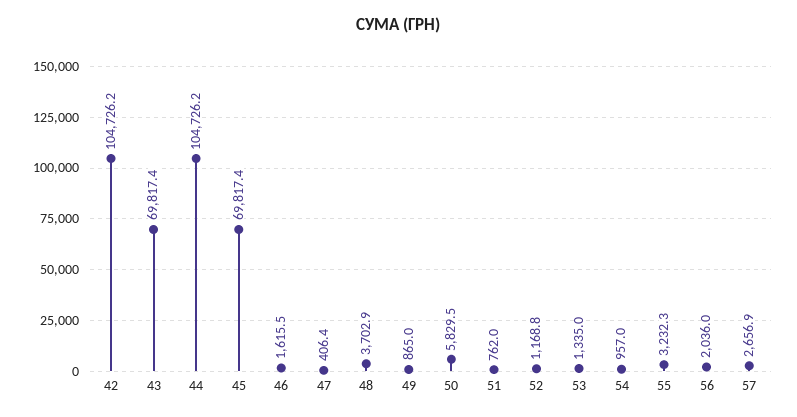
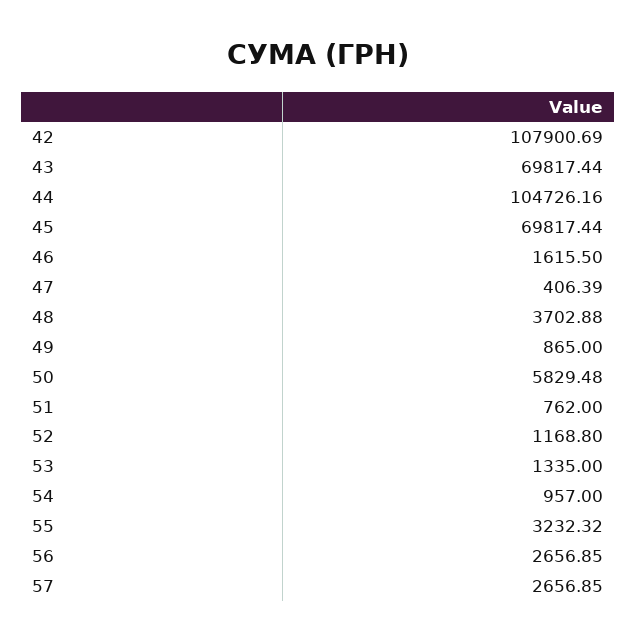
42: 104726.2 -> 107900.69
56: 2036 -> 2656.85

